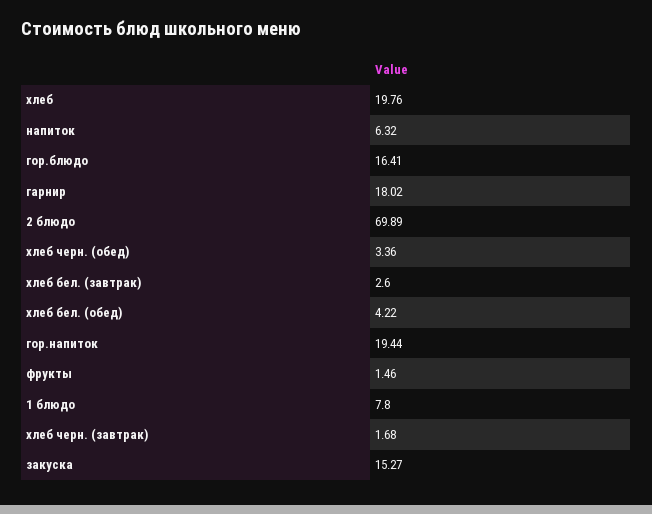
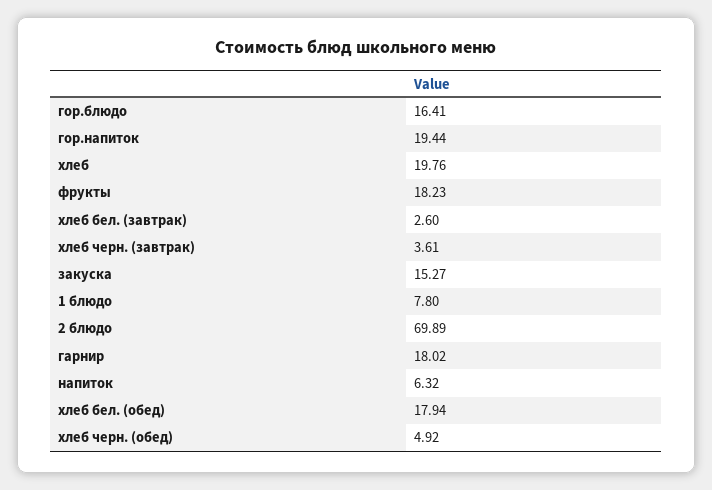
хлеб черн. (обед): 3.36 -> 4.92
хлеб бел. (обед): 4.22 -> 17.94
фрукты: 1.46 -> 18.23
хлеб черн. (завтрак): 1.68 -> 3.61

